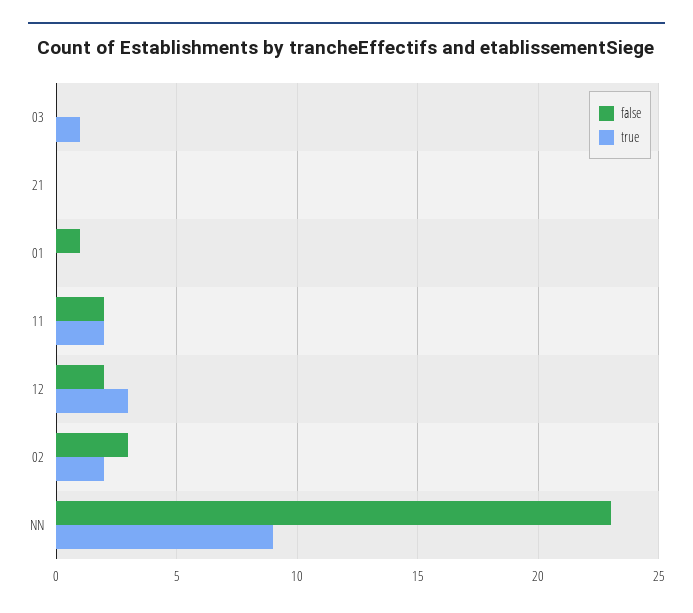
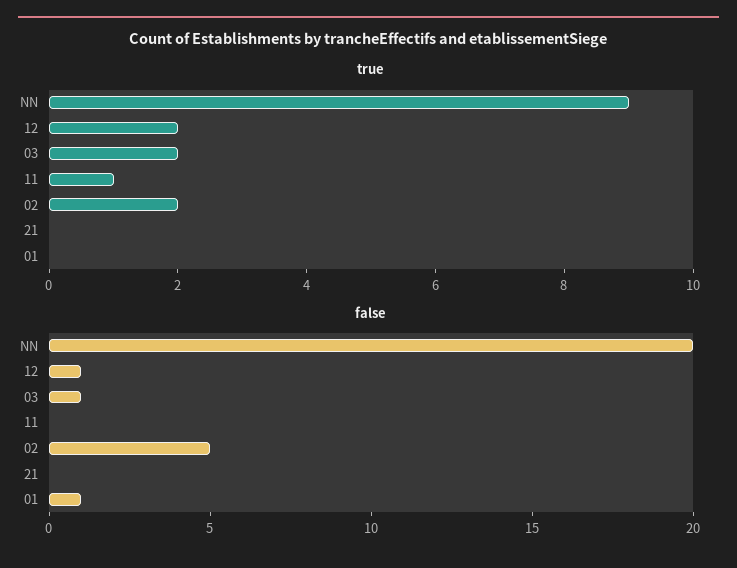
false, 03: 0 -> 1
true, 03: 1 -> 2
false, 11: 2 -> 0
true, 11: 2 -> 1
false, 12: 2 -> 1
true, 12: 3 -> 2
false, 02: 3 -> 5
false, NN: 23 -> 20

